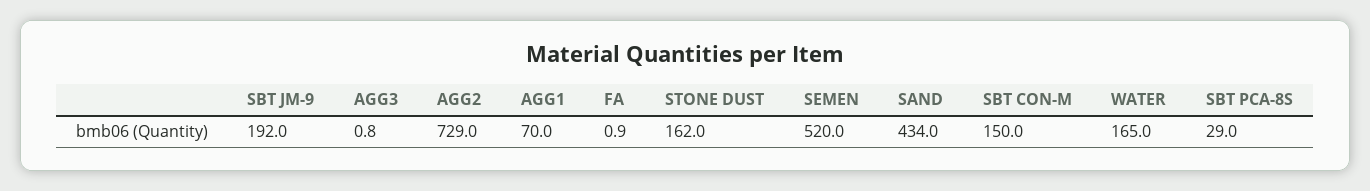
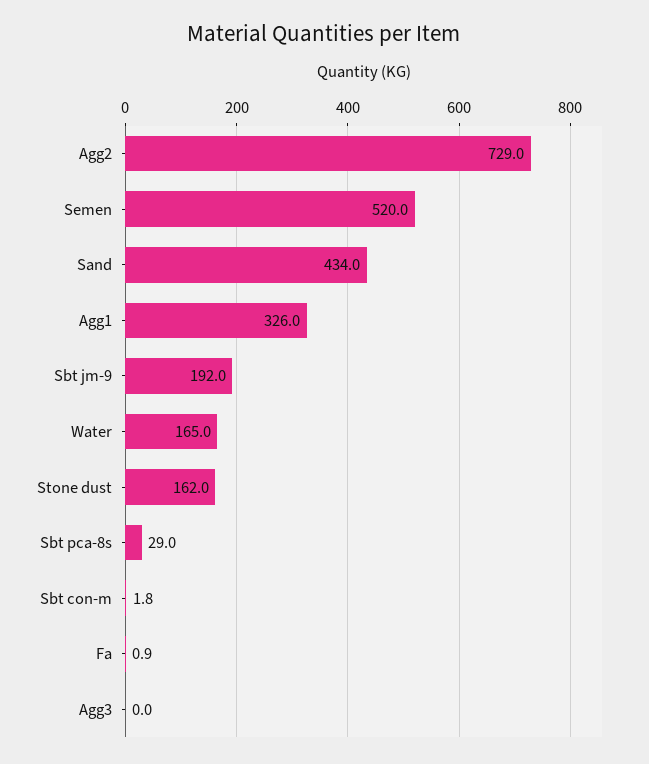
AGG3: 0.8 -> 0
AGG1: 70 -> 326
SBT CON-M: 150 -> 1.8

